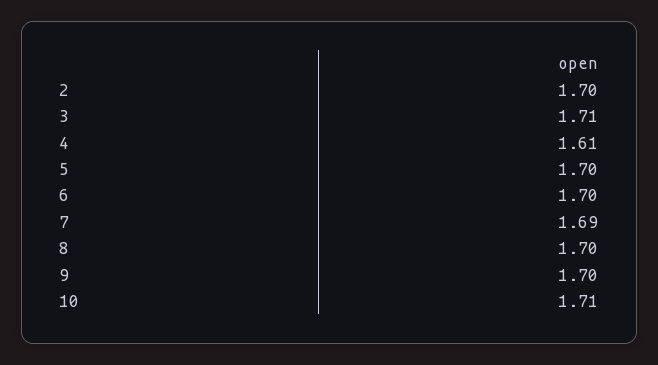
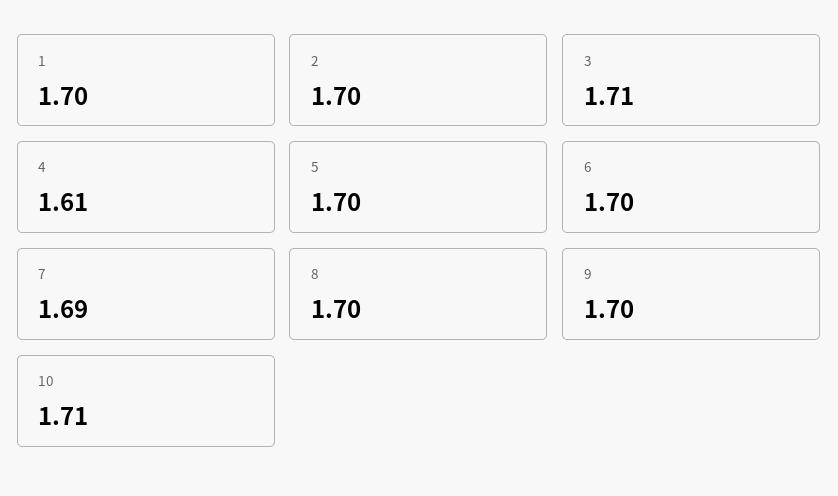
1: none -> 1.7

